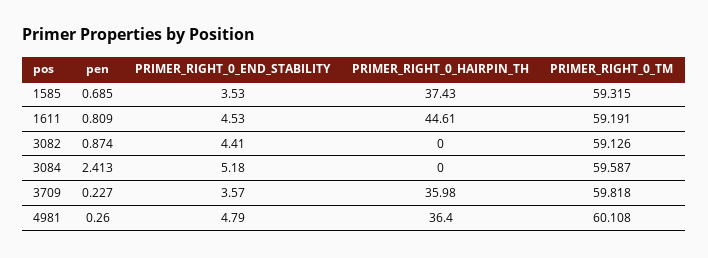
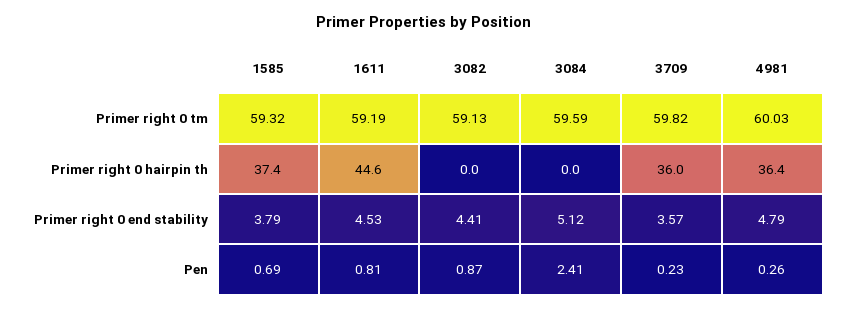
PRIMER_RIGHT_0_END_STABILITY, 1585: 3.53 -> 3.79
PRIMER_RIGHT_0_END_STABILITY, 3084: 5.18 -> 5.12
PRIMER_RIGHT_0_TM, 4981: 60.108 -> 60.03

